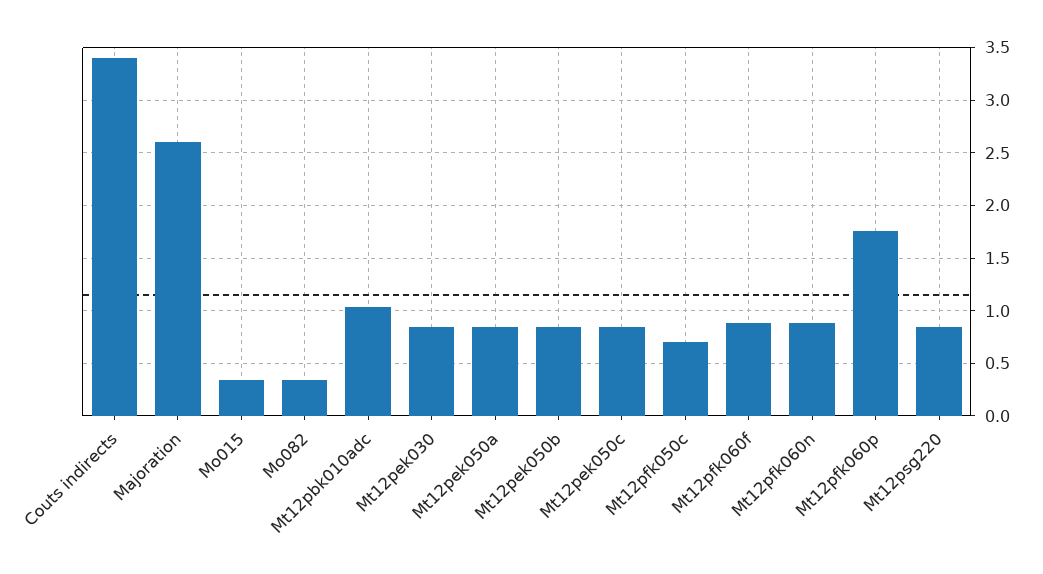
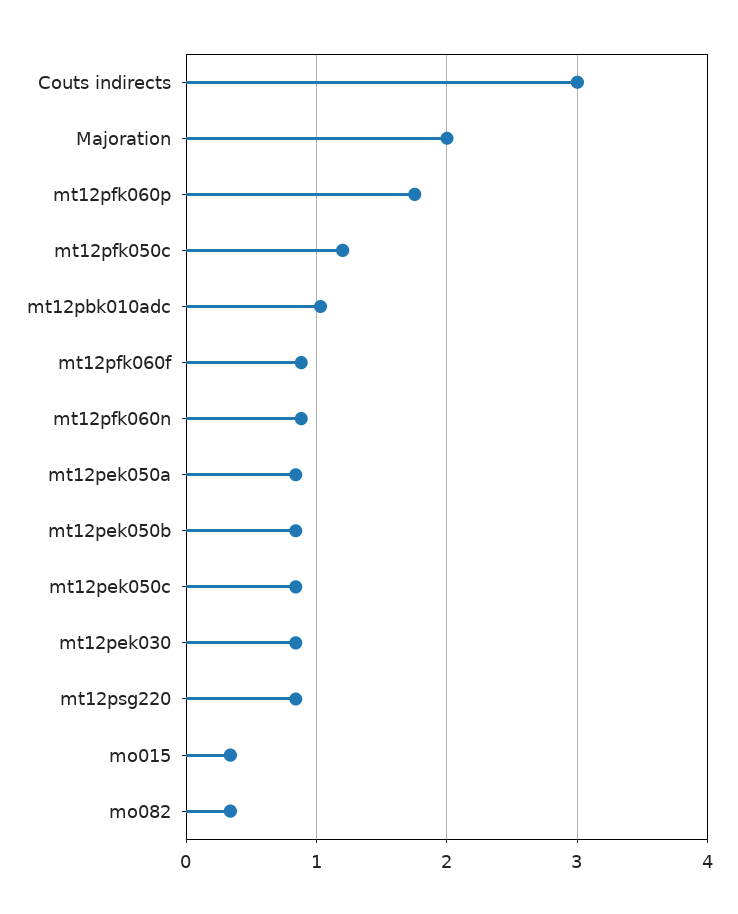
Couts indirects: 3.4 -> 3
Majoration: 2.6 -> 2
Mt12pfk050c: 0.7 -> 1.2

